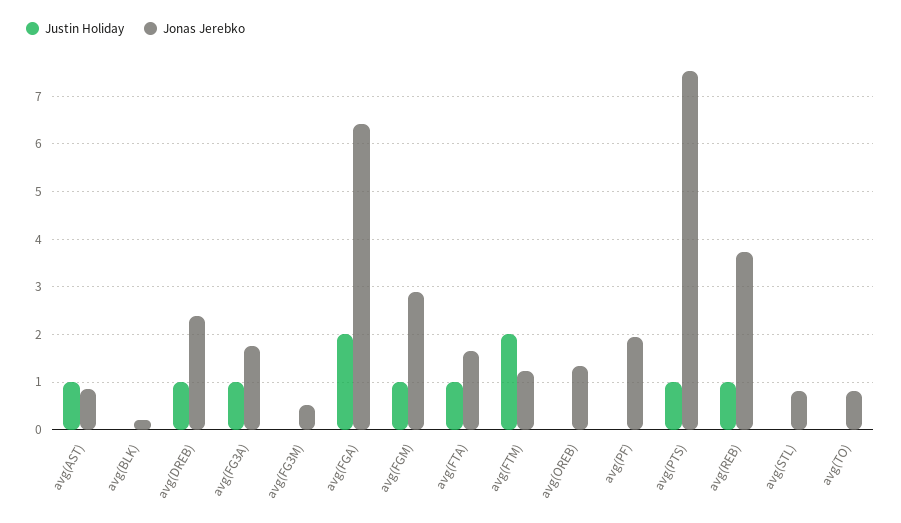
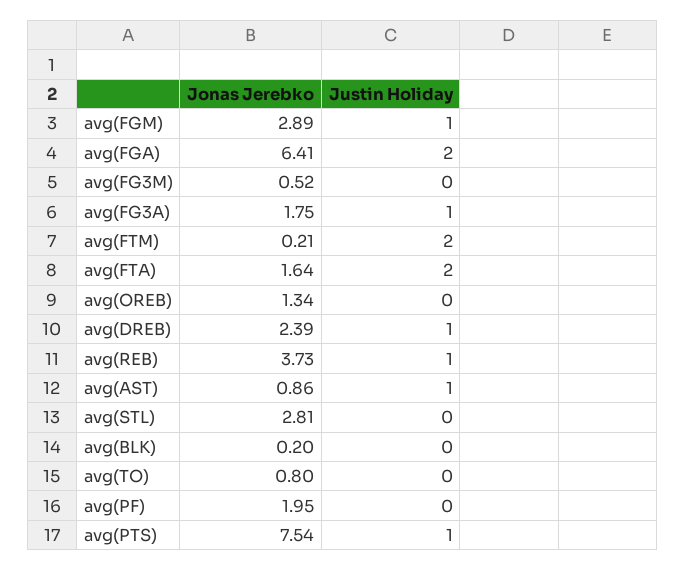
Justin Holiday, avg(FTA): 1 -> 2
Jonas Jerebko, avg(FTM): 1.2 -> 0.21
Jonas Jerebko, avg(STL): 0.8 -> 2.81

